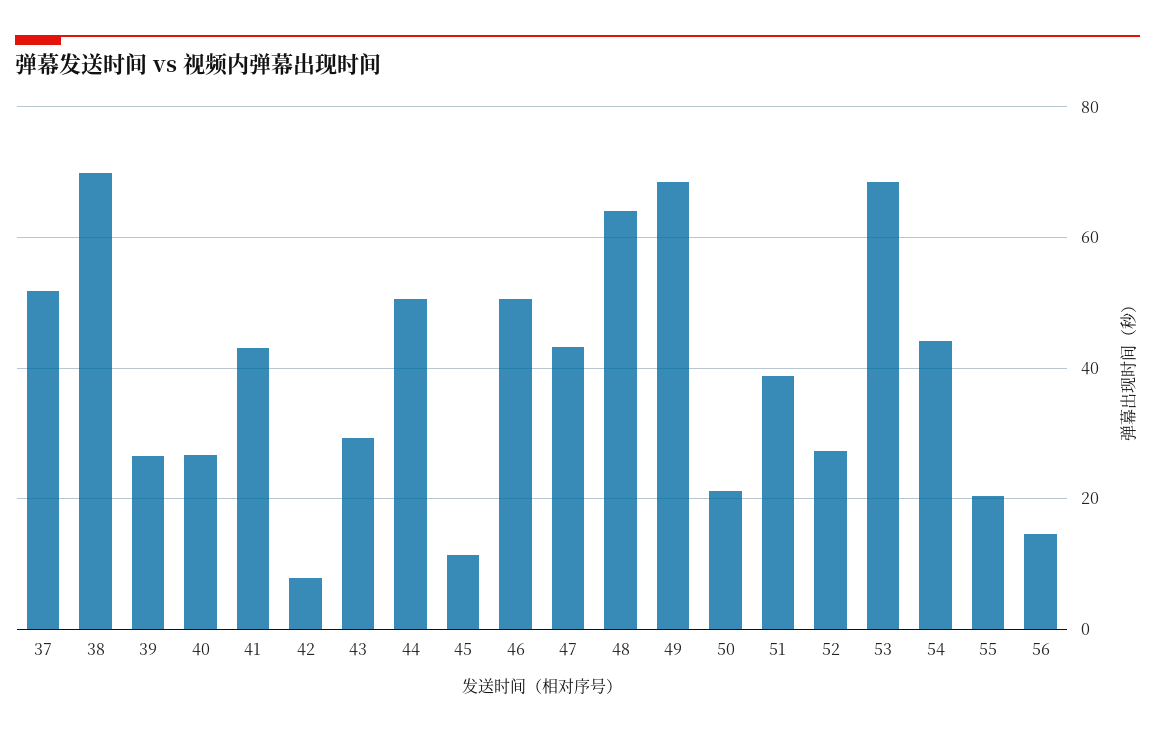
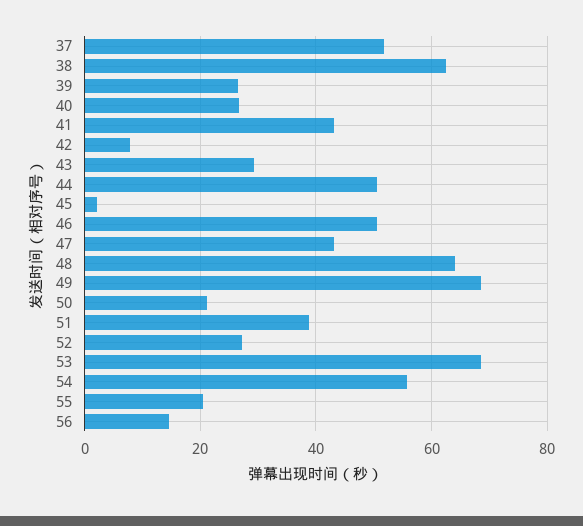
38: 70 -> 62
45: 12 -> 2
54: 44 -> 56

